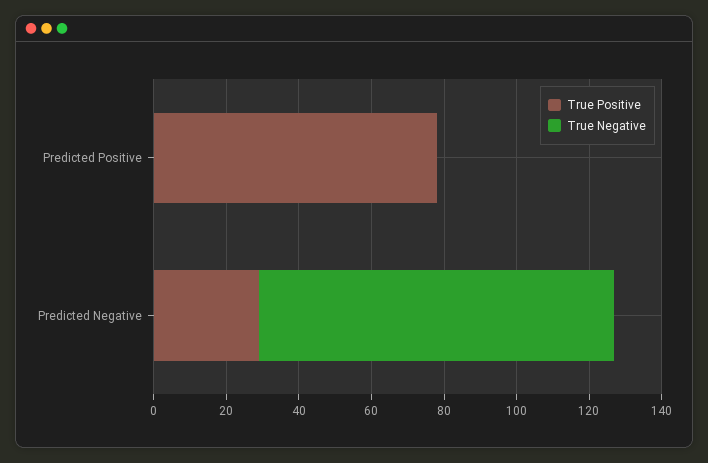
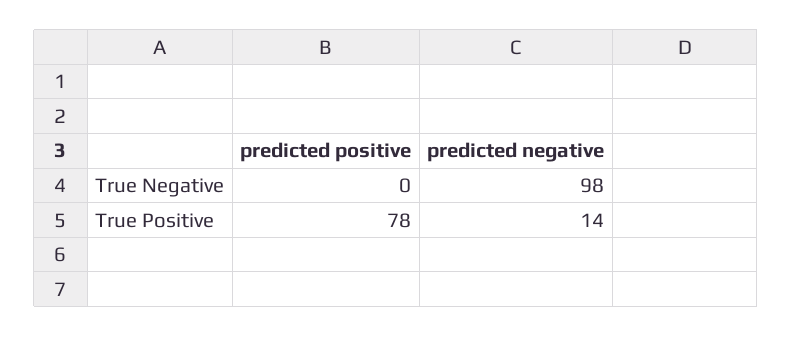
True Positive, Predicted Negative: 30 -> 14

